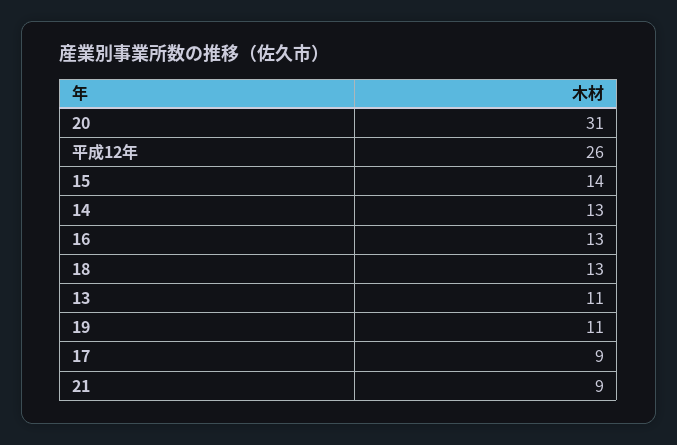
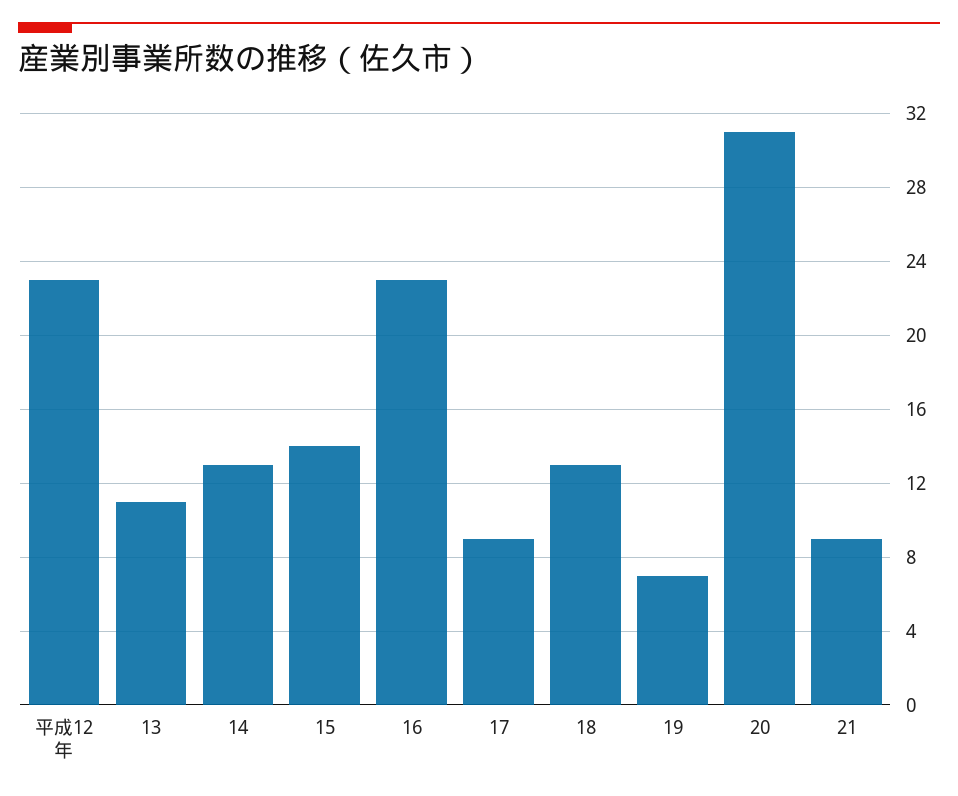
平成12年: 26 -> 23
16: 13 -> 23
19: 11 -> 7

